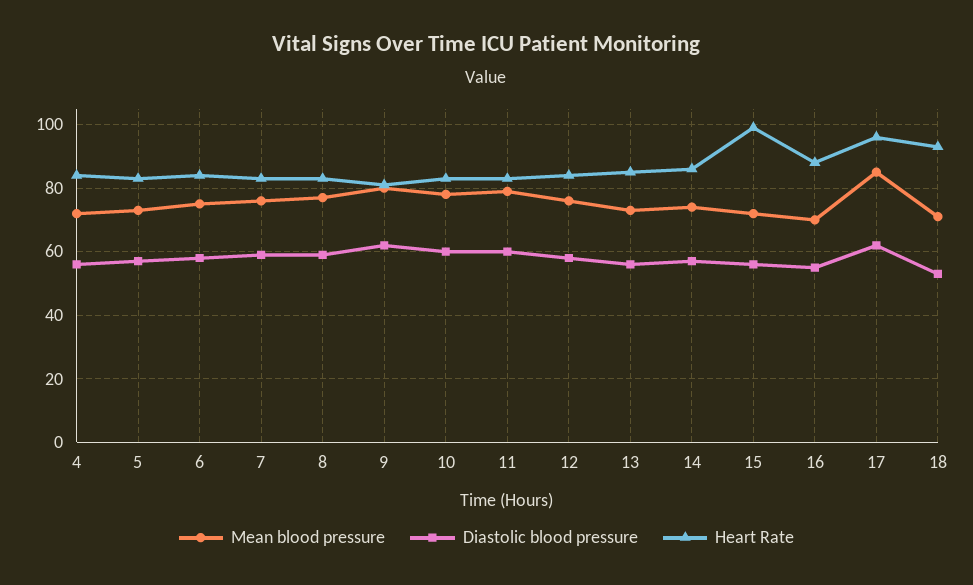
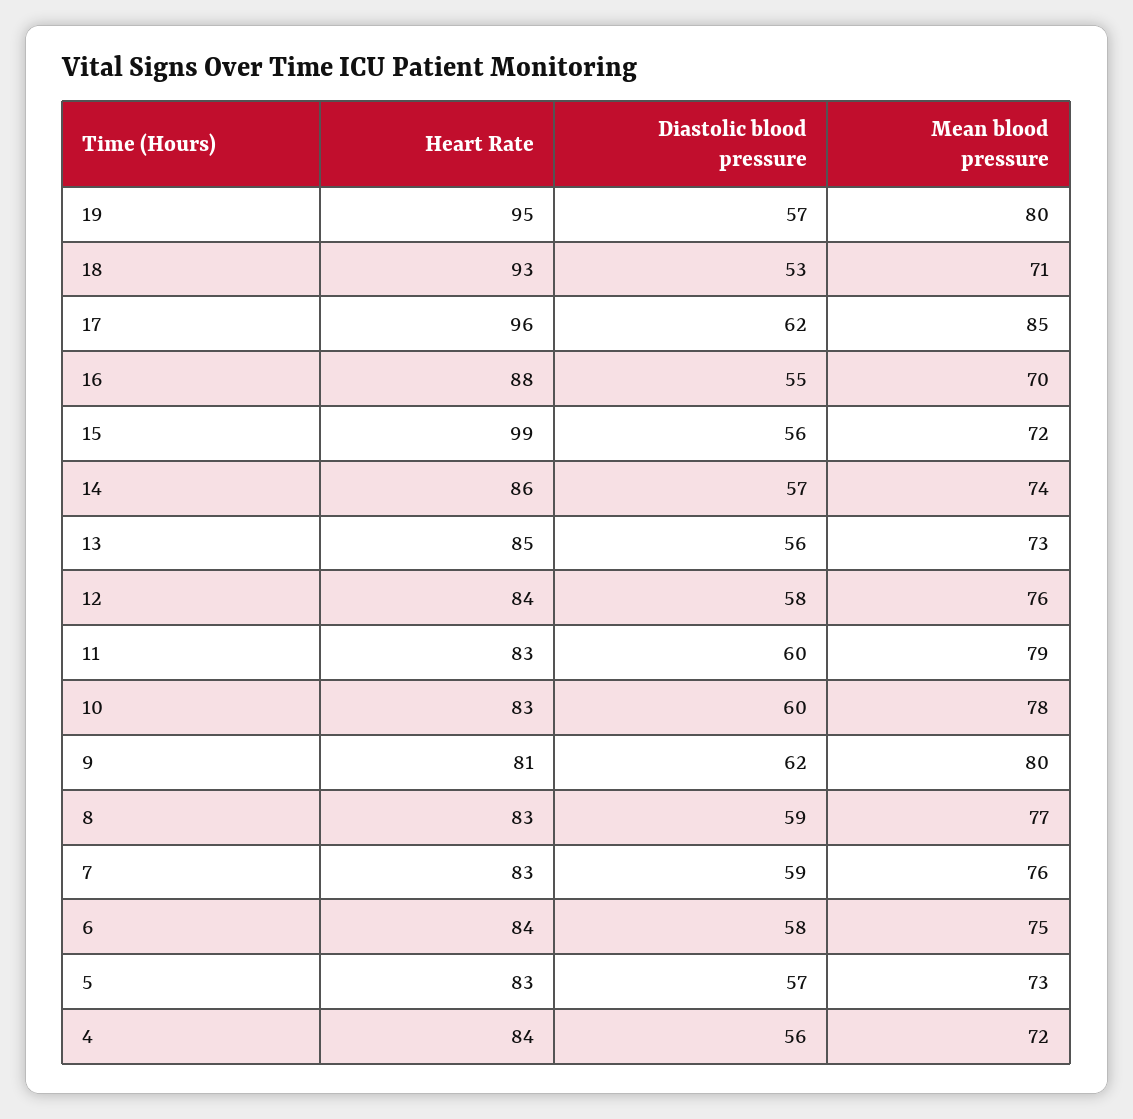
Heart Rate, 19: none -> 95
Diastolic blood pressure, 19: none -> 57
Mean blood pressure, 19: none -> 80

